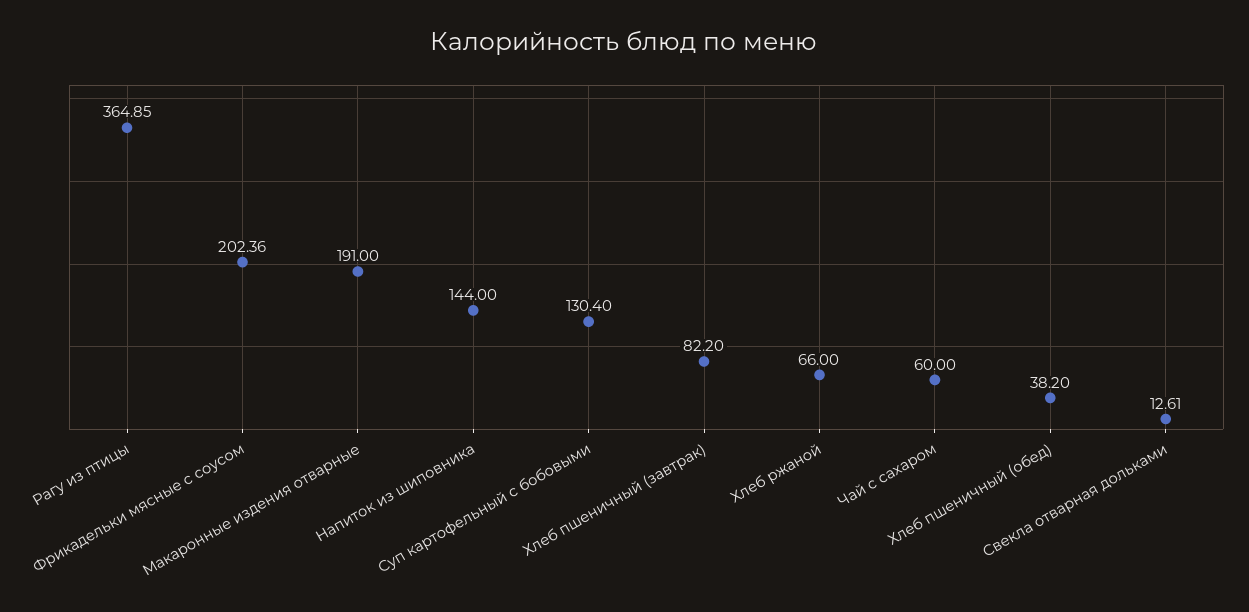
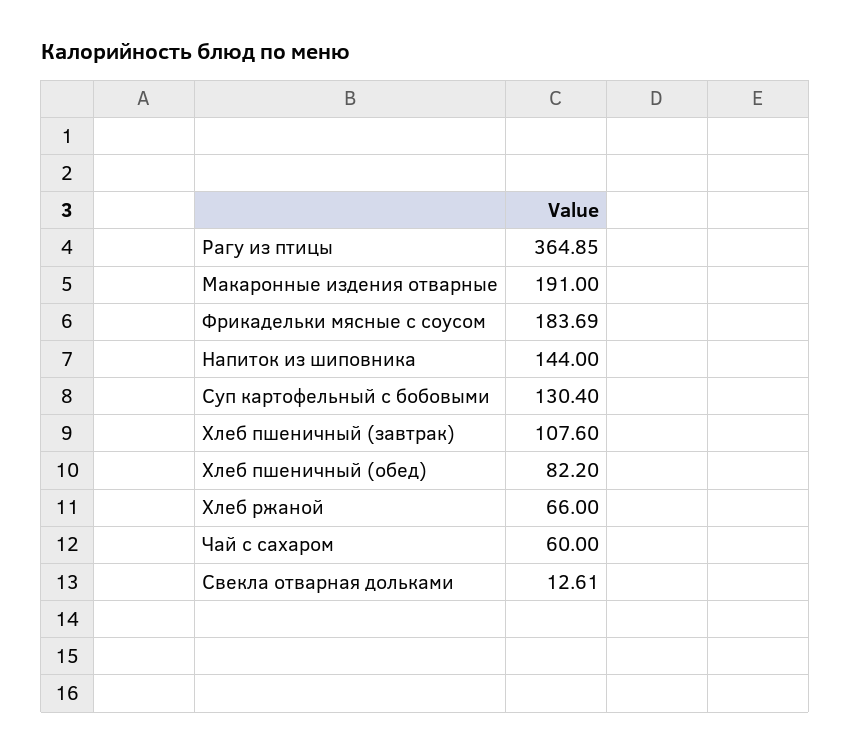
Фрикадельки мясные с соусом: 202.36 -> 183.69
Хлеб пшеничный (завтрак): 82.2 -> 107.6
Хлеб пшеничный (обед): 38.2 -> 82.2

